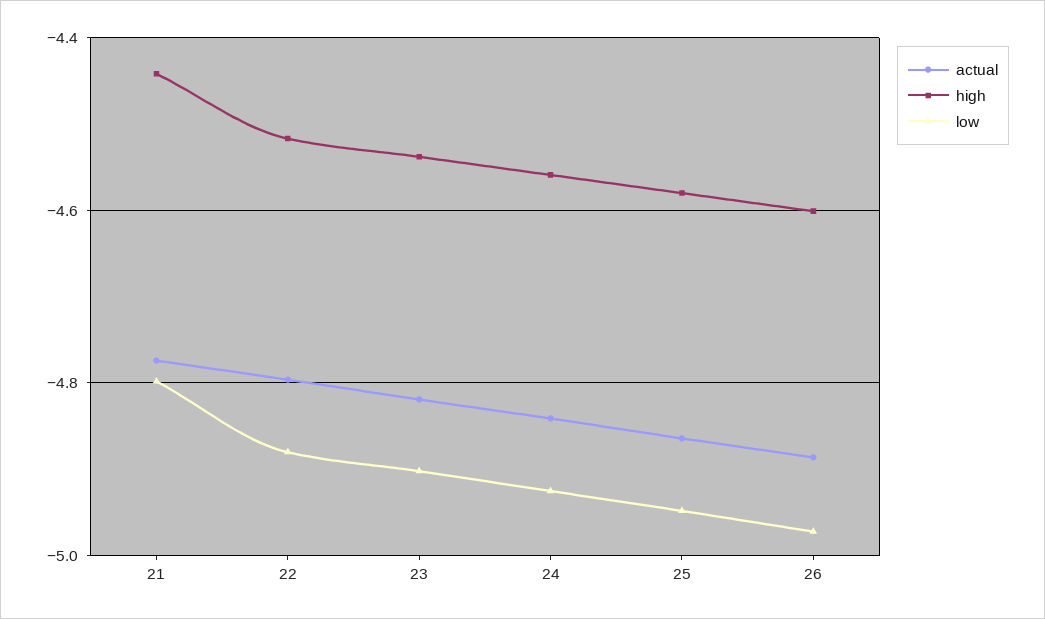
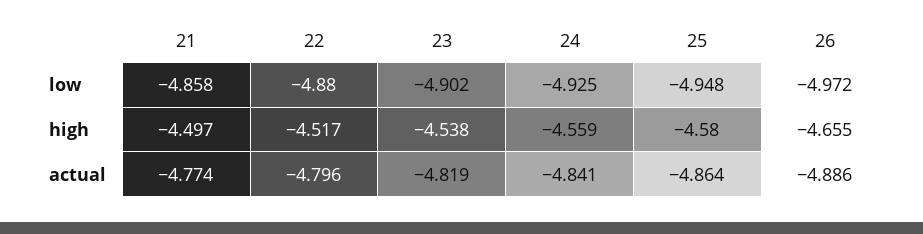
high, 21: -4.44 -> -4.497
low, 21: -4.8 -> -4.858
high, 26: -4.6 -> -4.655

